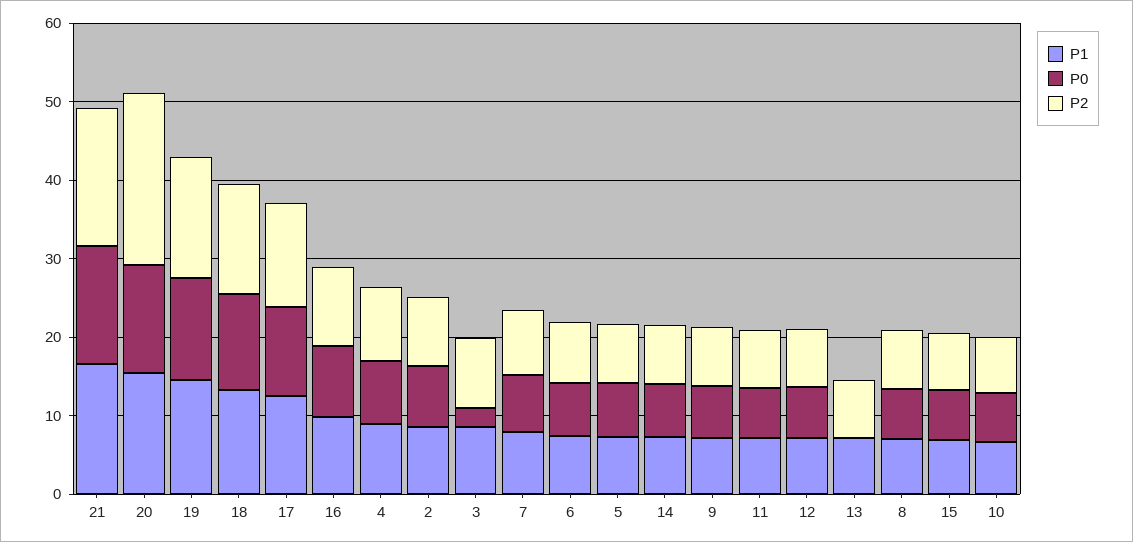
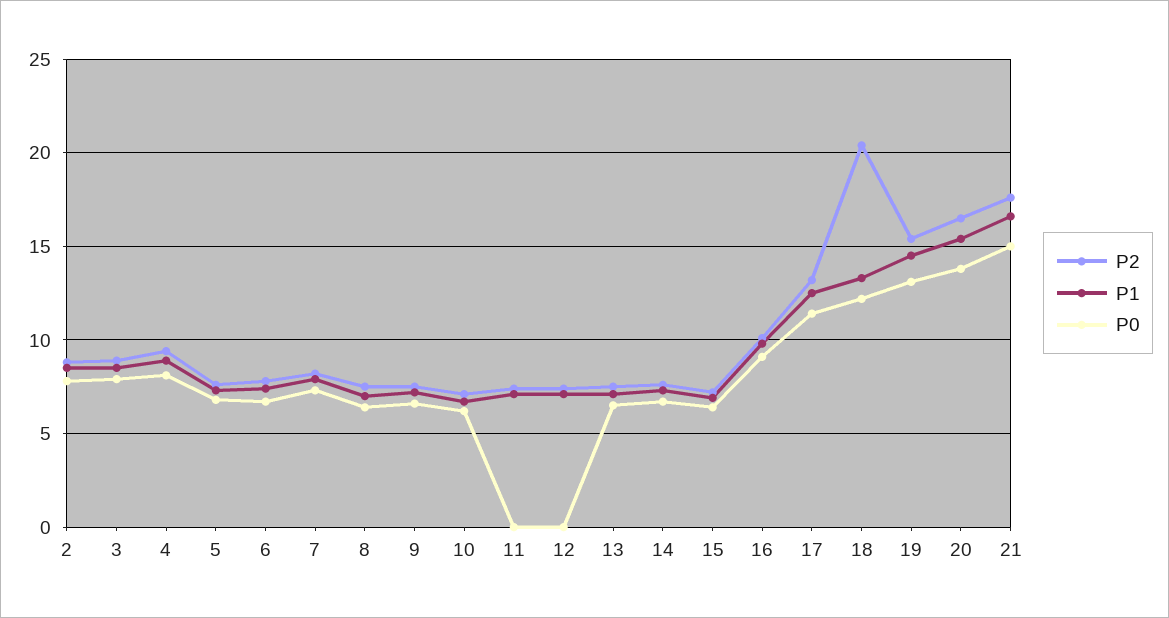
P2, 20: 22 -> 16.5
P2, 18: 14 -> 20.5
P0, 3: 2 -> 8
P0, 11: 6 -> 0
P0, 12: 6 -> 0
P0, 13: 0 -> 6.5

